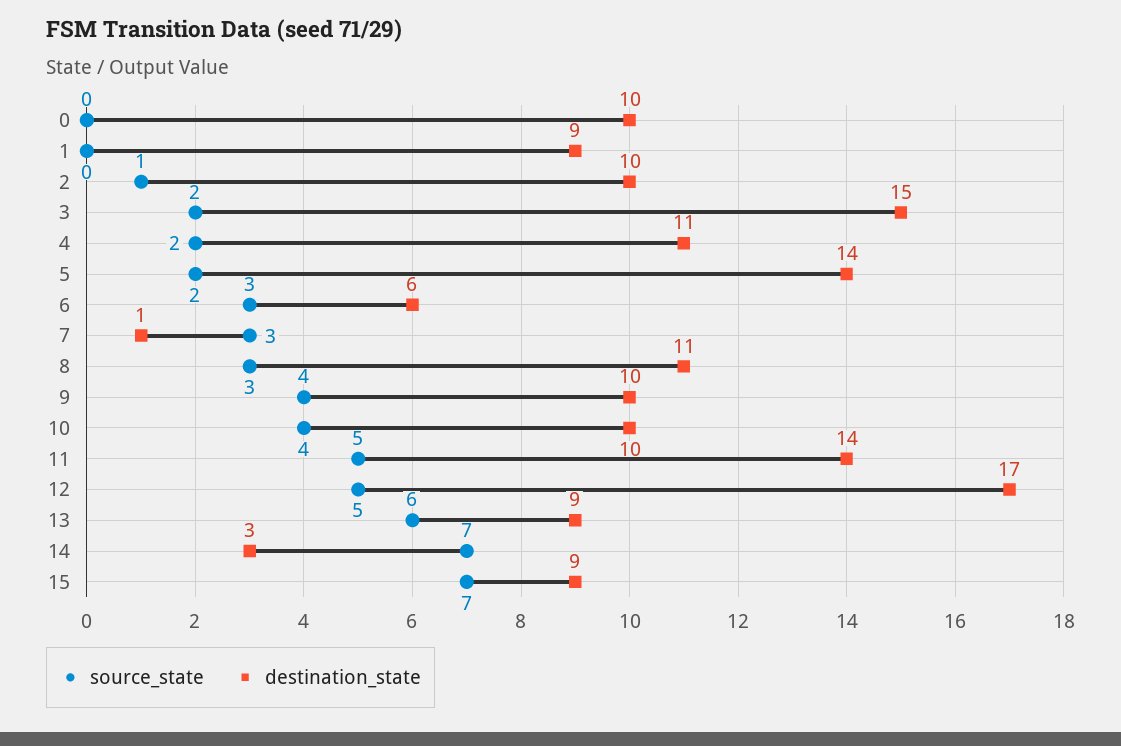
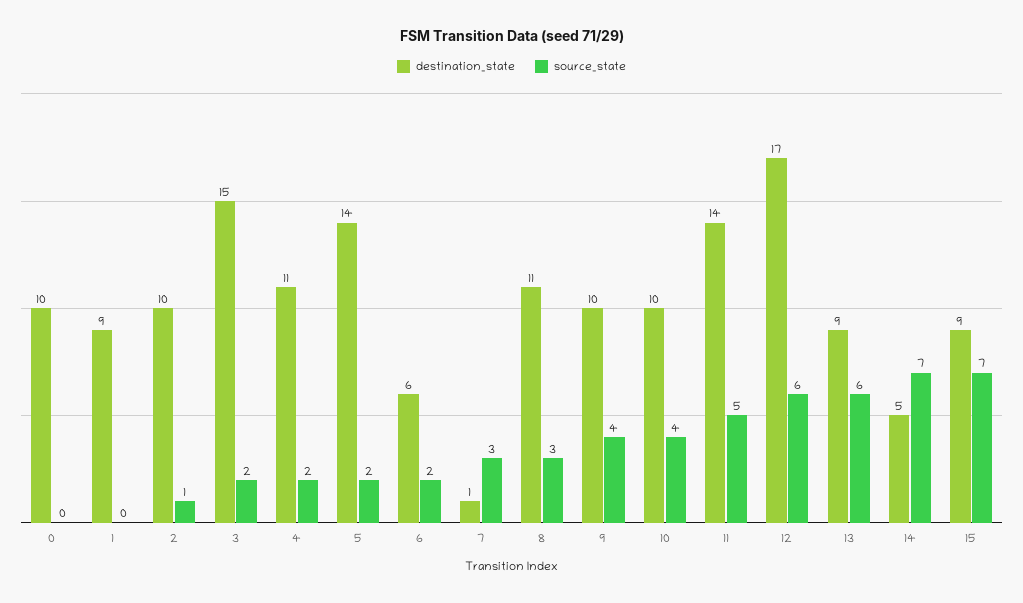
source_state, 6: 3 -> 2
source_state, 12: 5 -> 6
destination_state, 14: 3 -> 5

